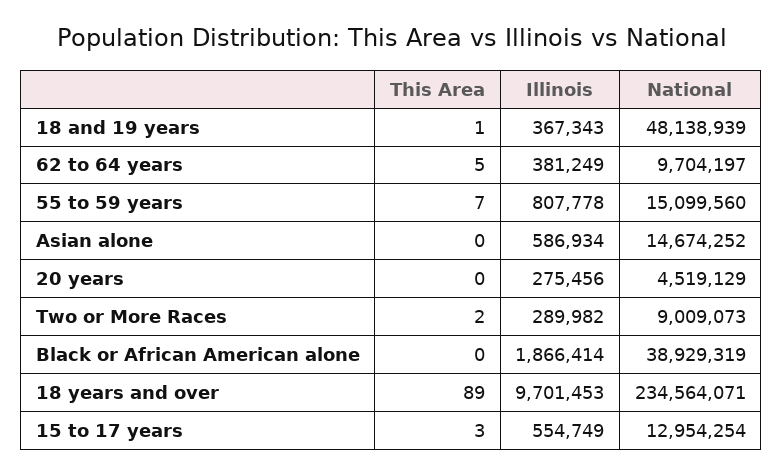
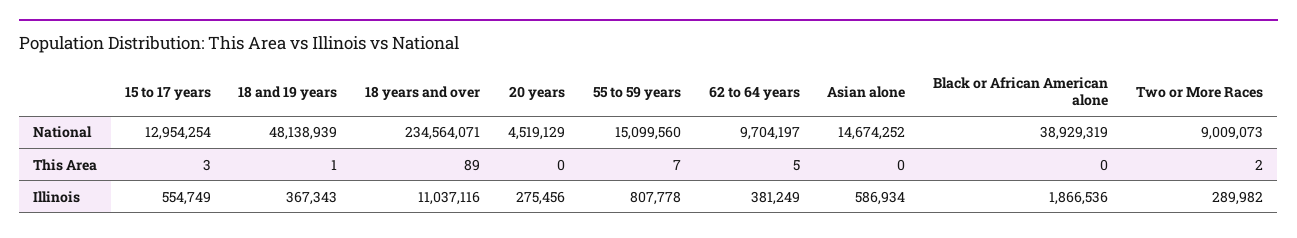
Illinois, Black or African American alone: 1866414 -> 1866536
Illinois, 18 years and over: 9701453 -> 11037116

